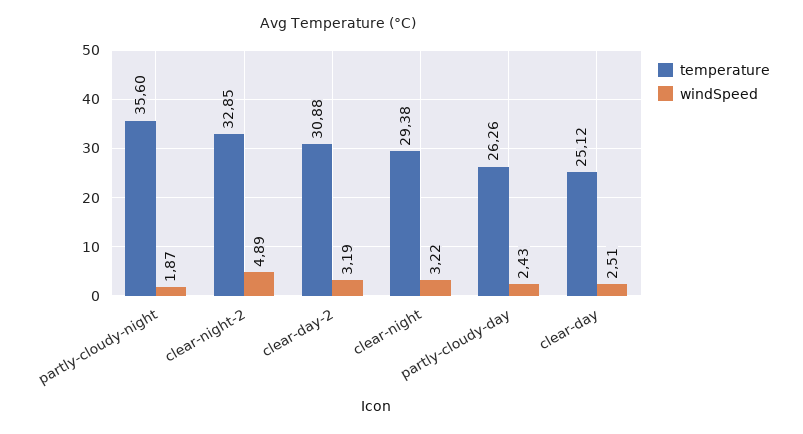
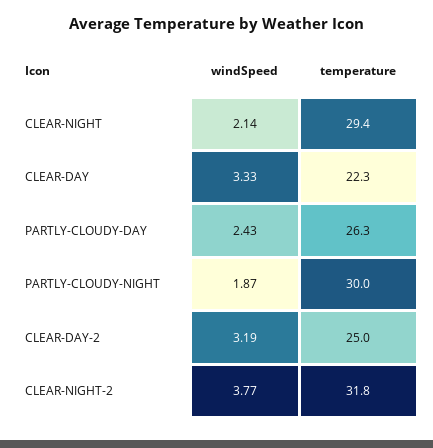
temperature, partly-cloudy-night: 35.6 -> 30
temperature, clear-night-2: 32.85 -> 31.8
windSpeed, clear-night-2: 4.89 -> 3.77
temperature, clear-day-2: 30.88 -> 25
windSpeed, clear-night: 3.22 -> 2.14
temperature, clear-day: 25.12 -> 22.3
windSpeed, clear-day: 2.51 -> 3.33

